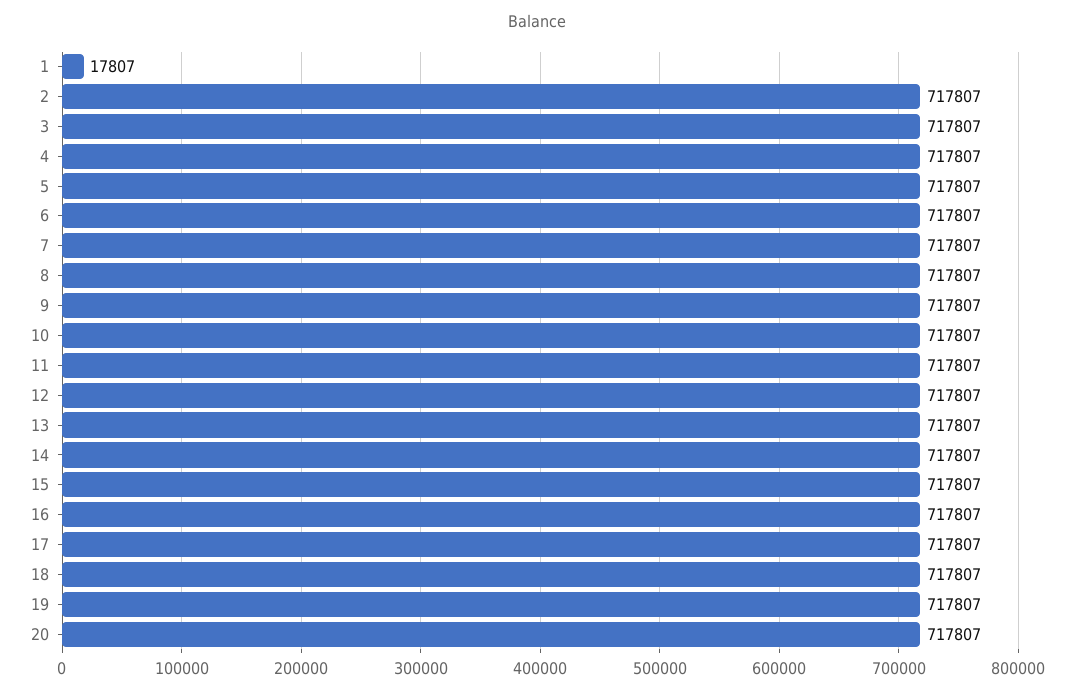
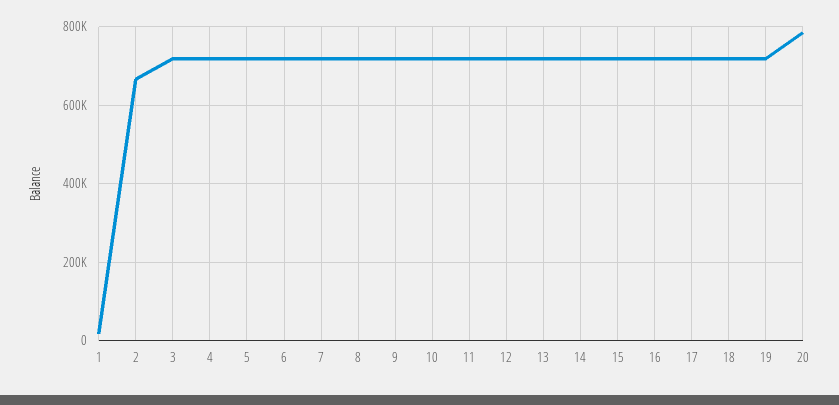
2: 717807 -> 660000
20: 717807 -> 780000

